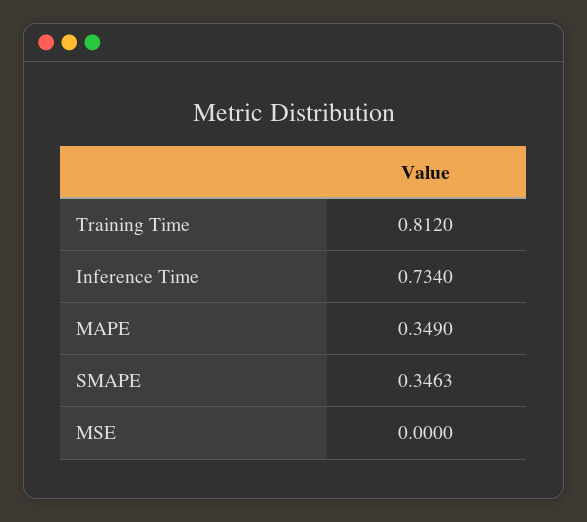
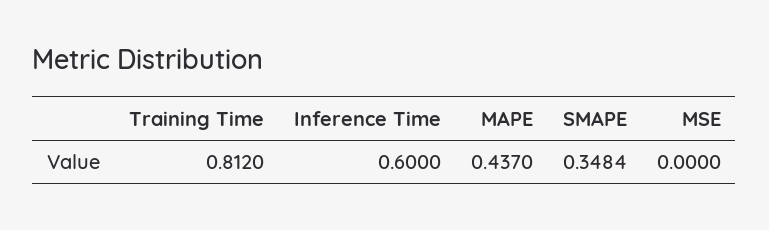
Inference Time: 0.734 -> 0.6
MAPE: 0.349 -> 0.437
SMAPE: 0.3463 -> 0.3484

